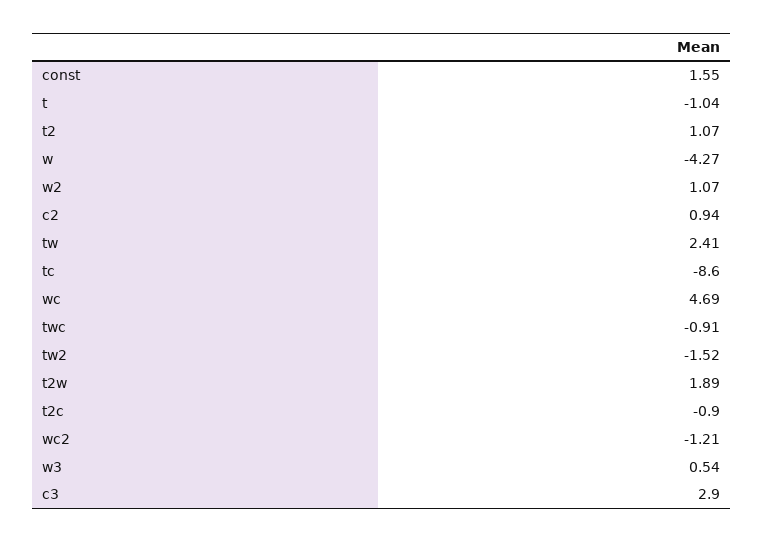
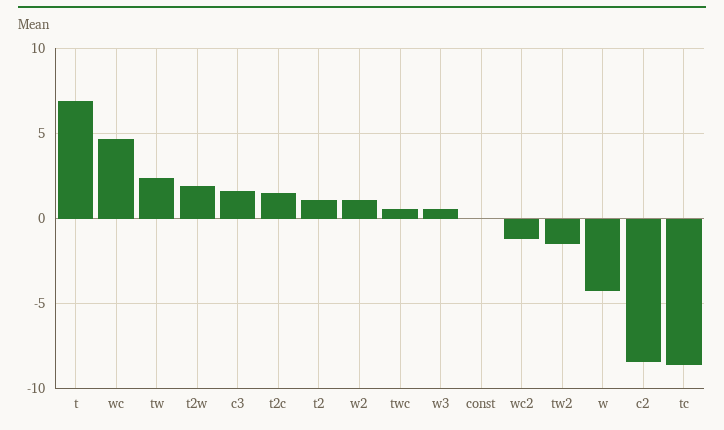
const: 1.55 -> 0
t: -1.04 -> 7
c2: 0.94 -> -8.5
twc: -0.91 -> 0.5
t2c: -0.9 -> 1.5
c3: 2.9 -> 1.5

